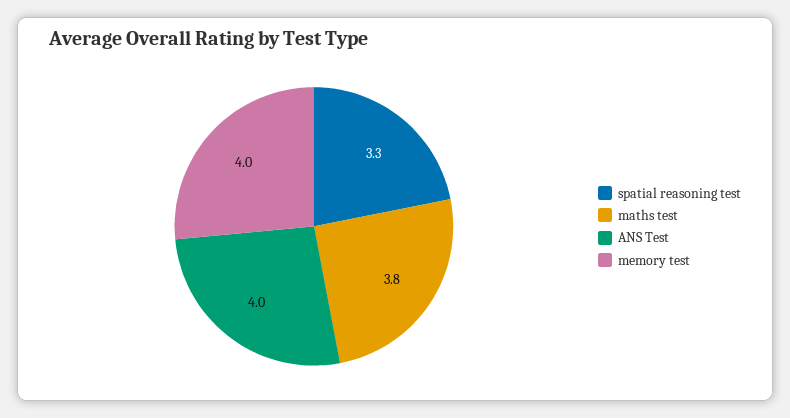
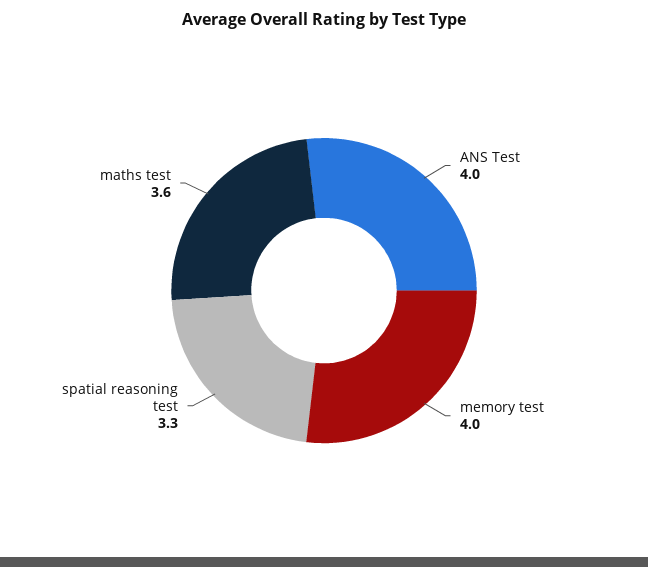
maths test: 3.8 -> 3.6

